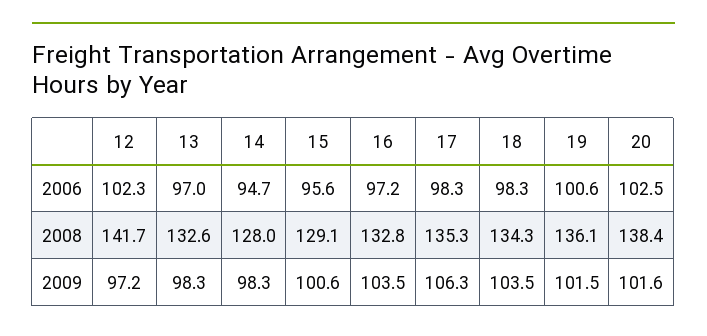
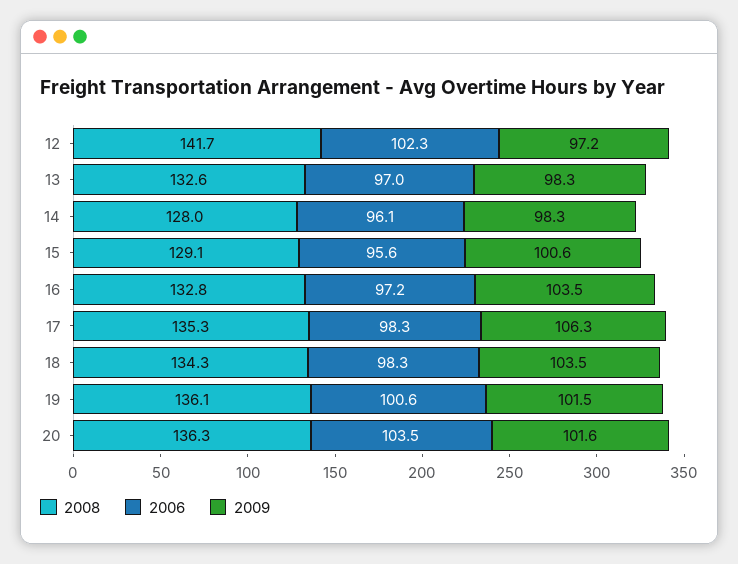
2006, 14: 94.7 -> 96.1
2006, 20: 102.5 -> 103.5
2008, 20: 138.4 -> 136.3

